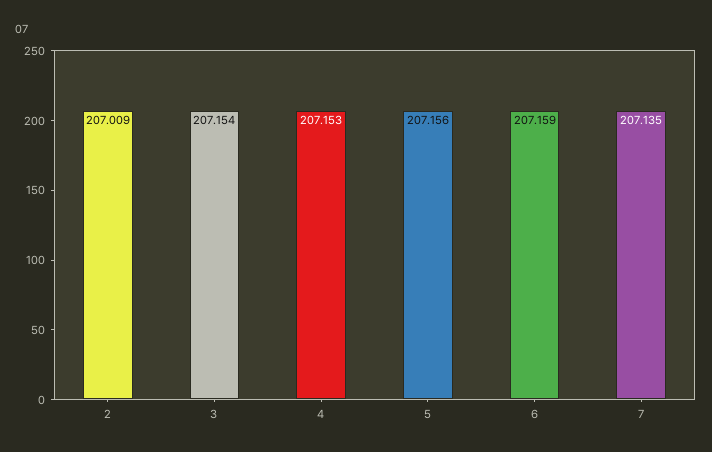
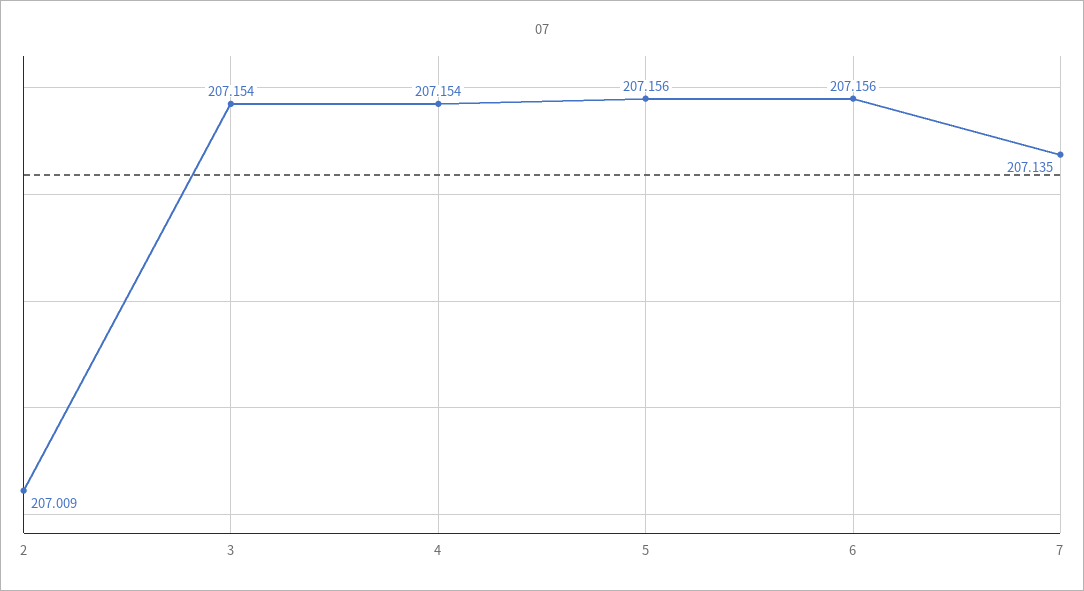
4: 207.153 -> 207.154
6: 207.159 -> 207.156

